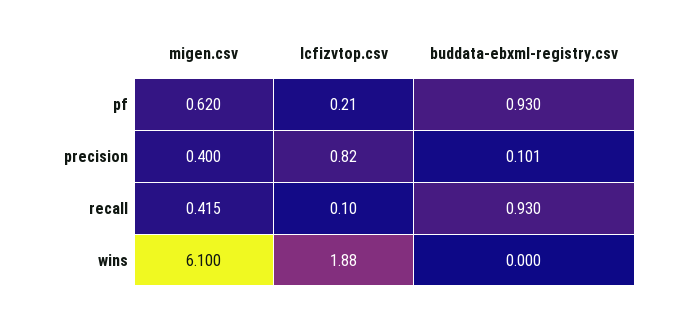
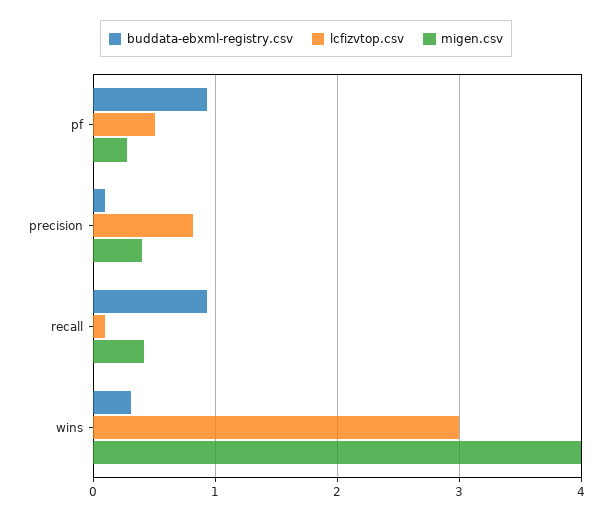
migen.csv, pf: 0.62 -> 0.3
lcfizvtop.csv, pf: 0.21 -> 0.5
migen.csv, wins: 6.1 -> 4
lcfizvtop.csv, wins: 1.88 -> 3
buddata-ebxml-registry.csv, wins: 0 -> 0.3

